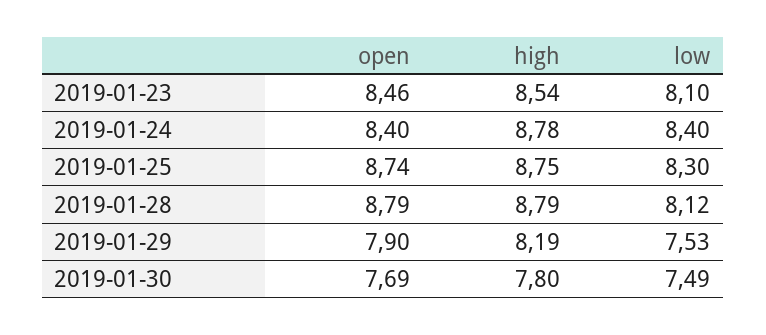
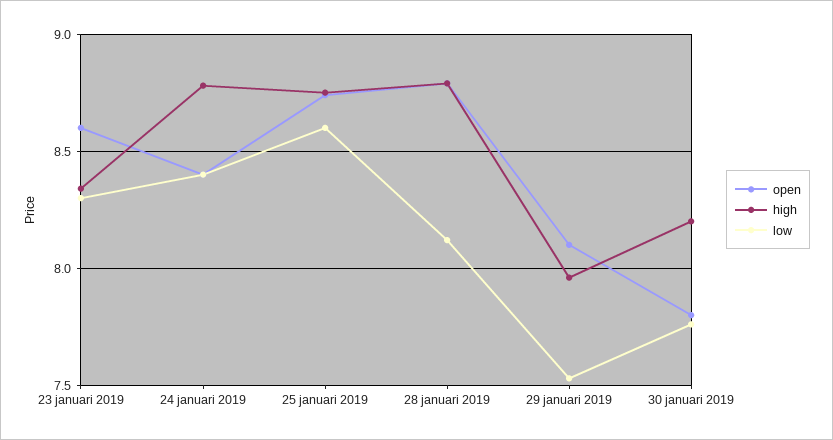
open, 2019-01-23: 8.46 -> 8.6
high, 2019-01-23: 8.54 -> 8.35
low, 2019-01-23: 8.1 -> 8.3
low, 2019-01-25: 8.3 -> 8.6
open, 2019-01-29: 7.9 -> 8.1
high, 2019-01-29: 8.19 -> 7.95
open, 2019-01-30: 7.69 -> 7.8
high, 2019-01-30: 7.8 -> 8.2
low, 2019-01-30: 7.49 -> 7.75

